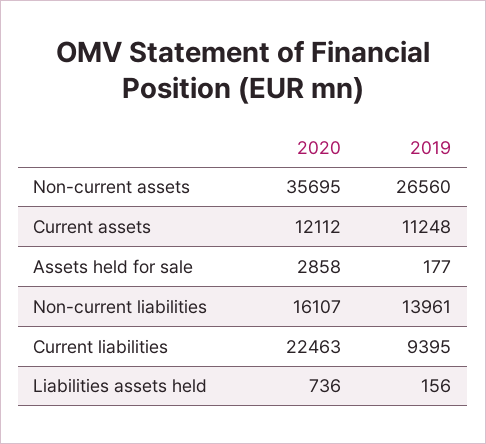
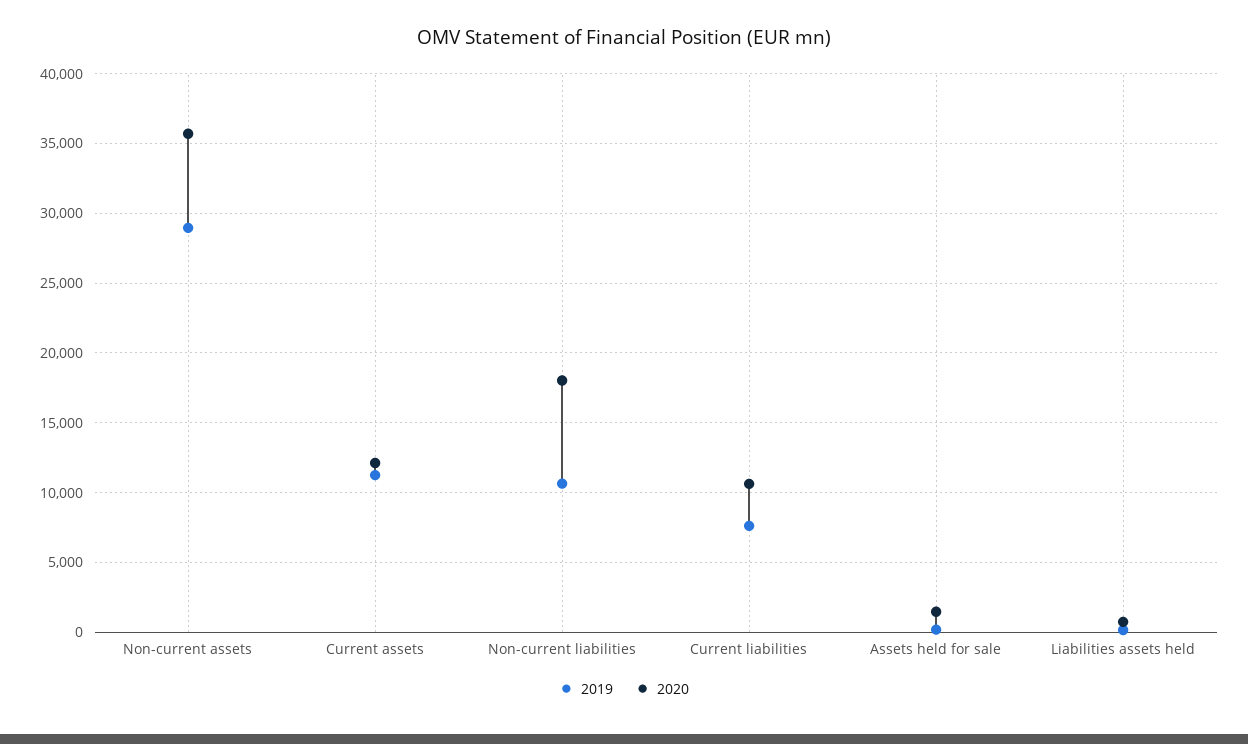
2019, Non-current assets: 26560 -> 29000
2020, Assets held for sale: 2858 -> 1500
2020, Non-current liabilities: 16107 -> 18000
2019, Non-current liabilities: 13961 -> 10500
2020, Current liabilities: 22463 -> 10500
2019, Current liabilities: 9395 -> 7500

